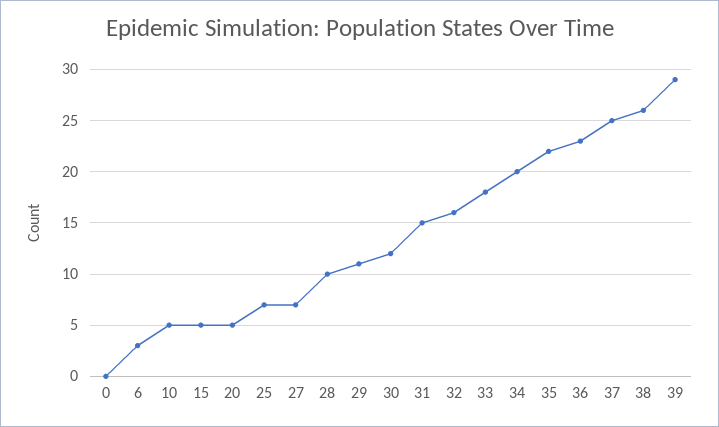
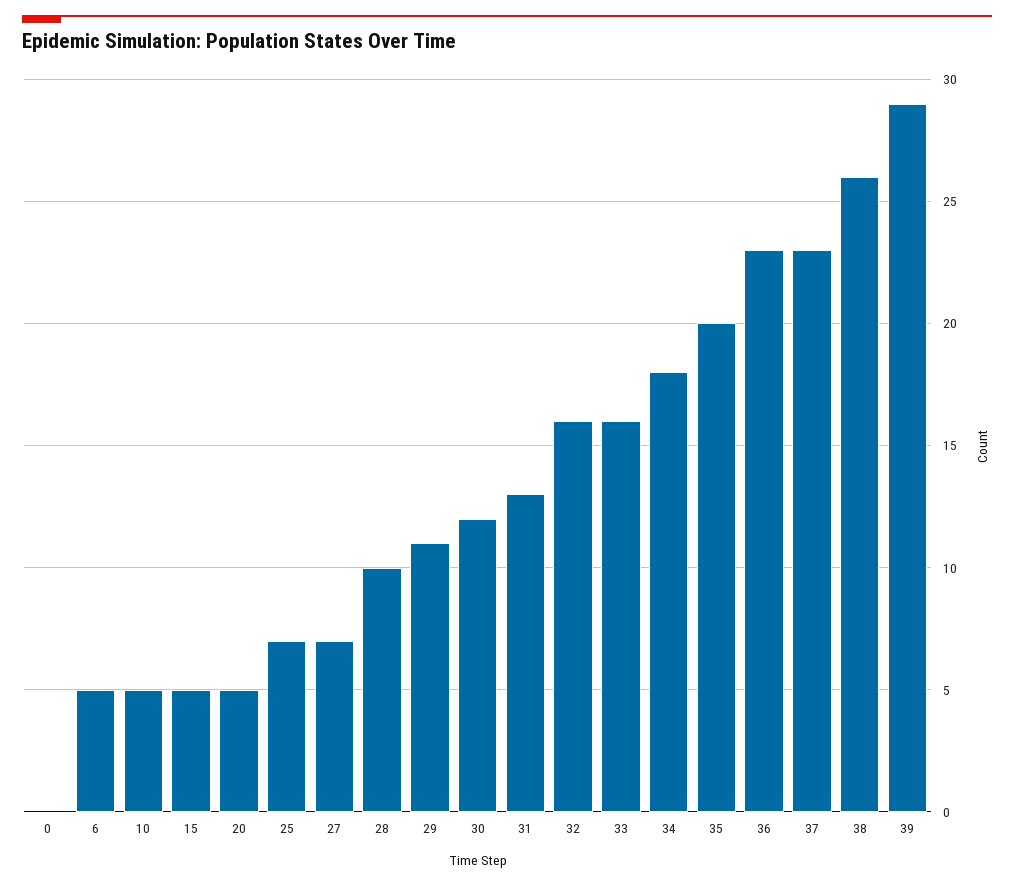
6: 3 -> 5
31: 15 -> 13
33: 18 -> 16
34: 20 -> 18
35: 22 -> 20
37: 25 -> 23

